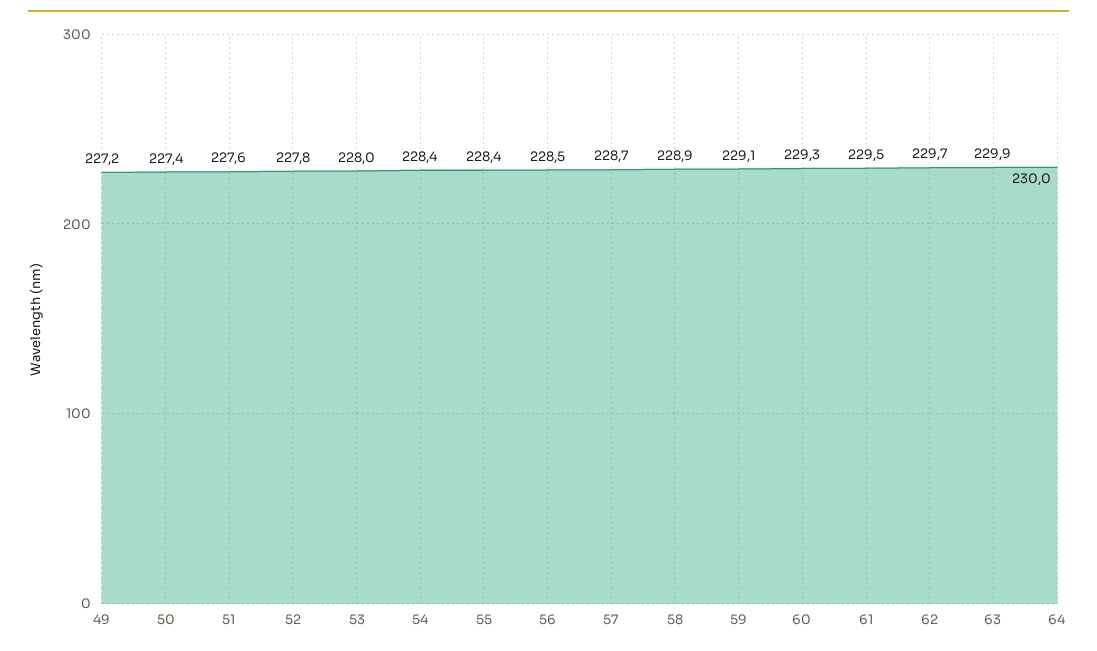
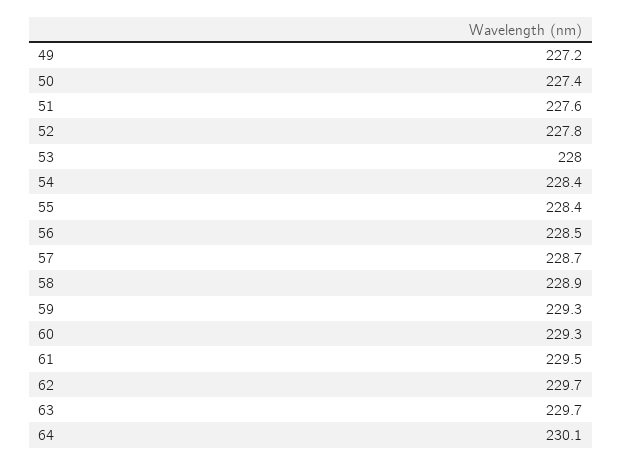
59: 229.1 -> 229.3
63: 229.9 -> 229.7
64: 230 -> 230.1

